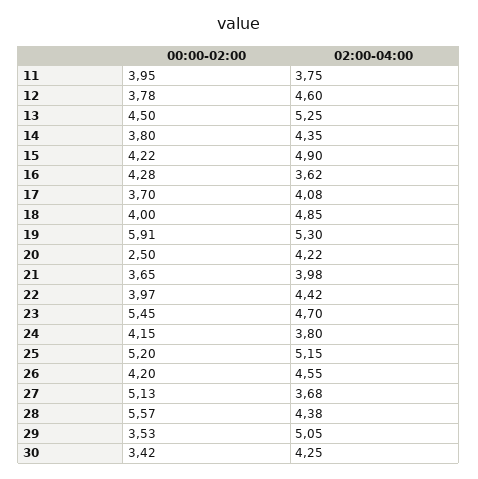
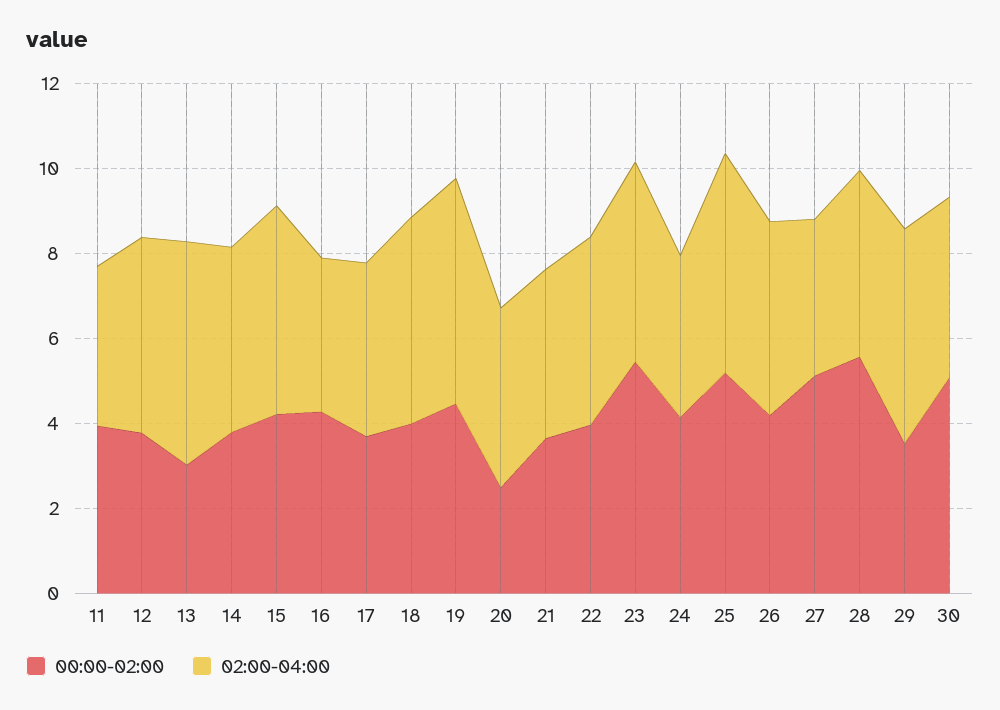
00:00-02:00, 13: 4.5 -> 3
00:00-02:00, 19: 5.91 -> 4.5
00:00-02:00, 30: 3.42 -> 5

